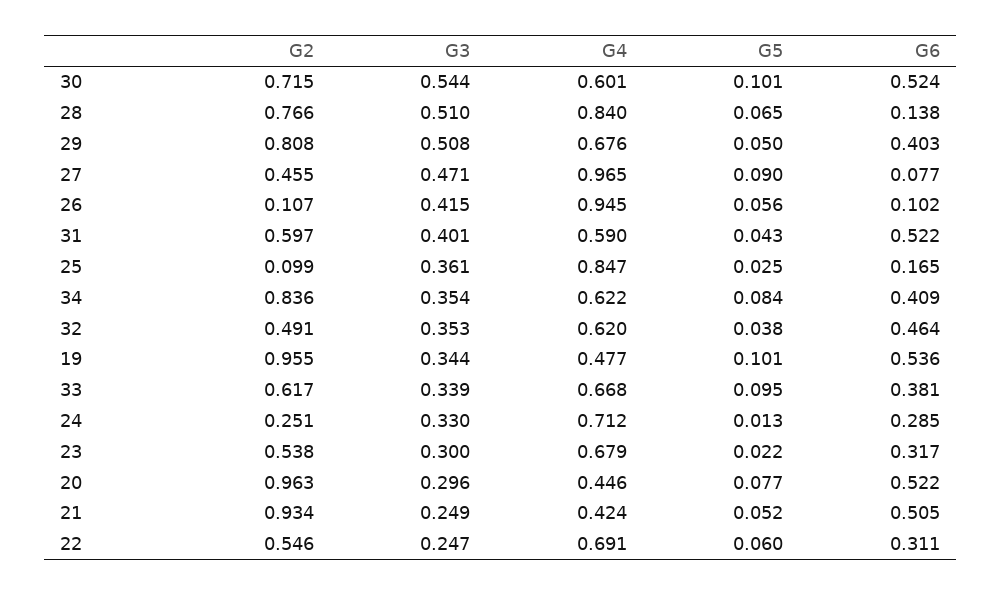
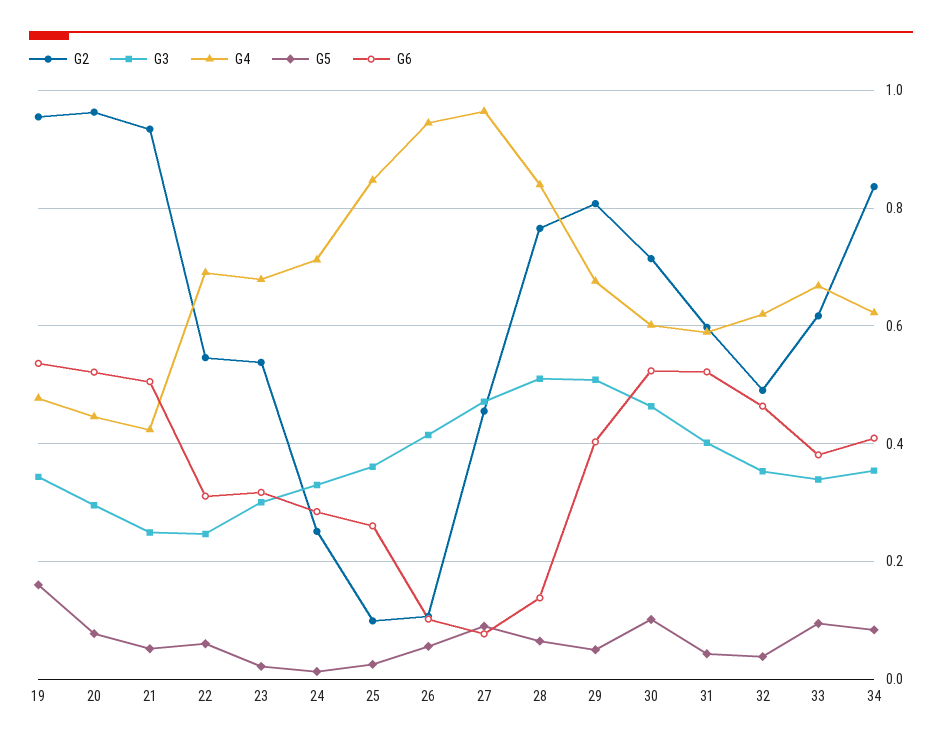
G3, 30: 0.544 -> 0.46
G6, 25: 0.165 -> 0.26
G5, 19: 0.101 -> 0.16

